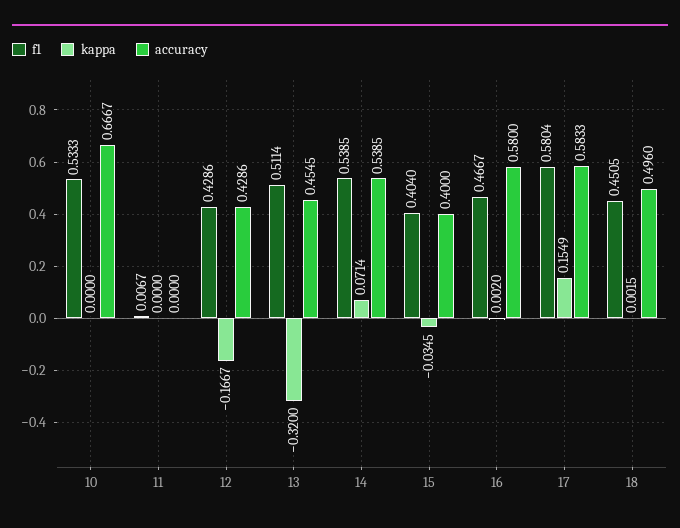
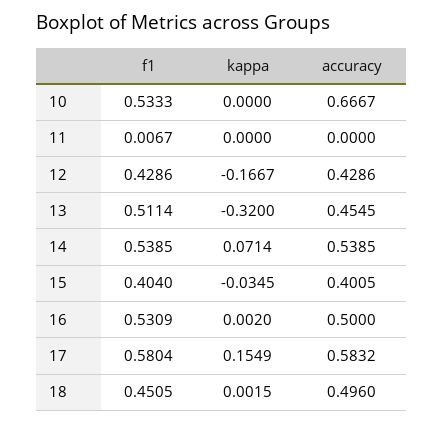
accuracy, 15: 0.4 -> 0.4005
f1, 16: 0.4667 -> 0.5309
accuracy, 16: 0.58 -> 0.5
accuracy, 17: 0.5833 -> 0.5832

